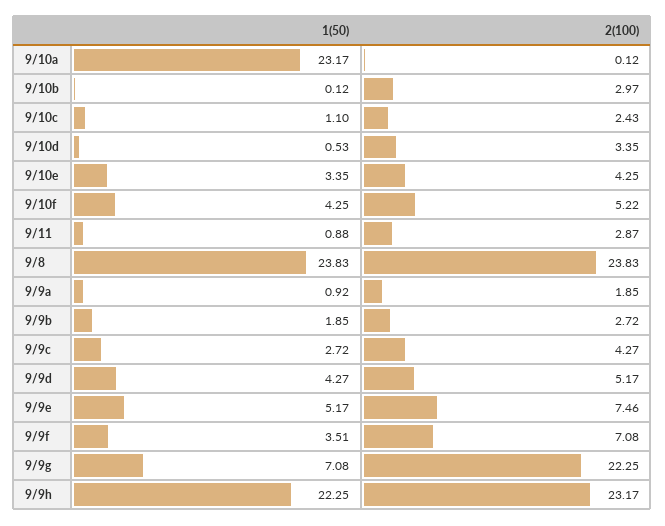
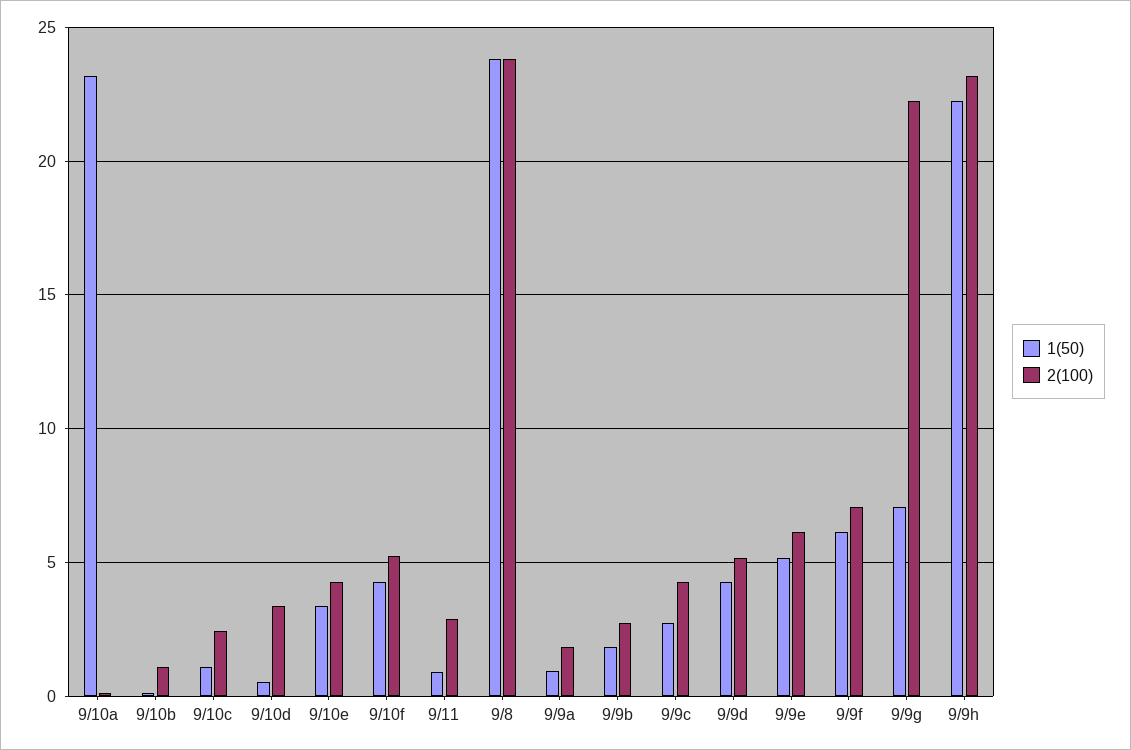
2(100), 9/10b: 2.97 -> 1
2(100), 9/9e: 7.46 -> 6
1(50), 9/9f: 3.51 -> 6

